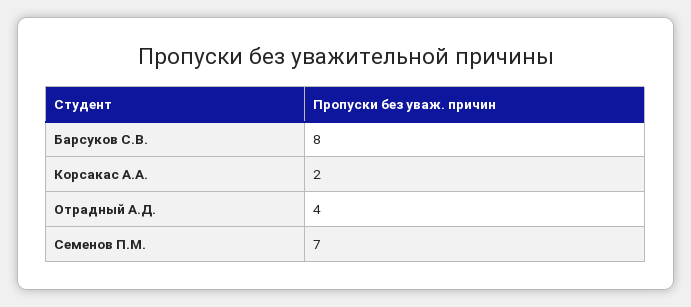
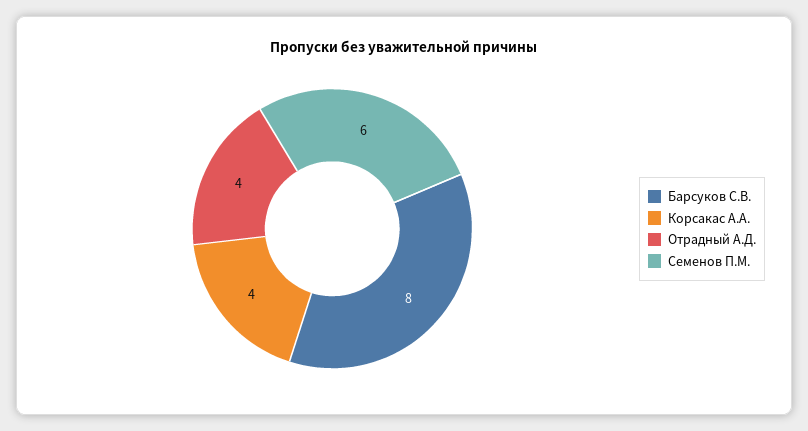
Корсакас А.А.: 2 -> 4
Семенов П.М.: 7 -> 6

